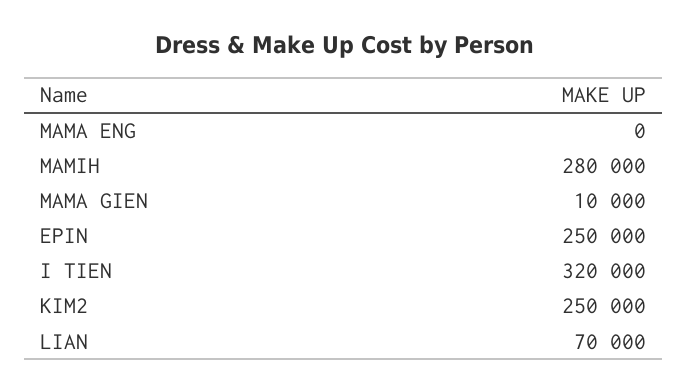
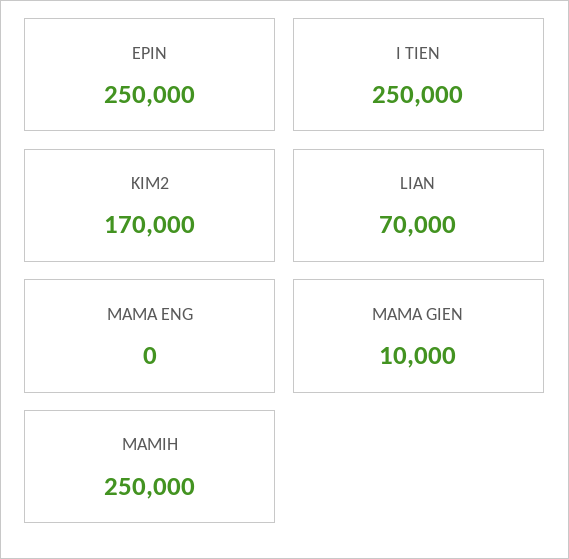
MAMIH: 280000 -> 250000
I TIEN: 320000 -> 250000
KIM2: 250000 -> 170000

